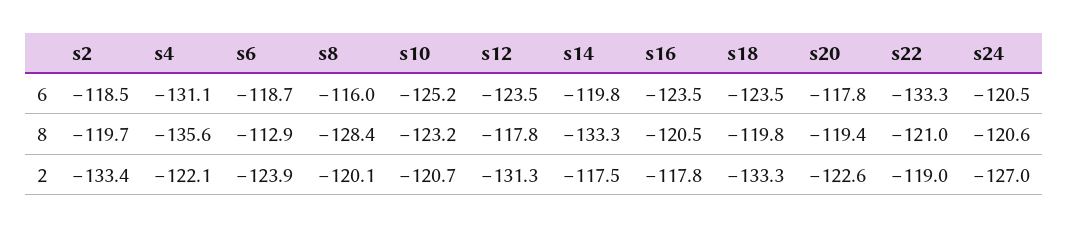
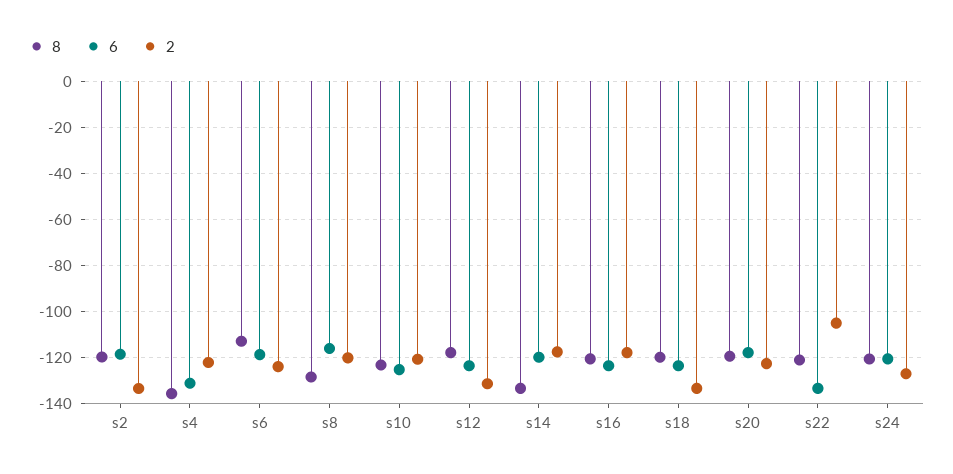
2, s22: -119 -> -105

